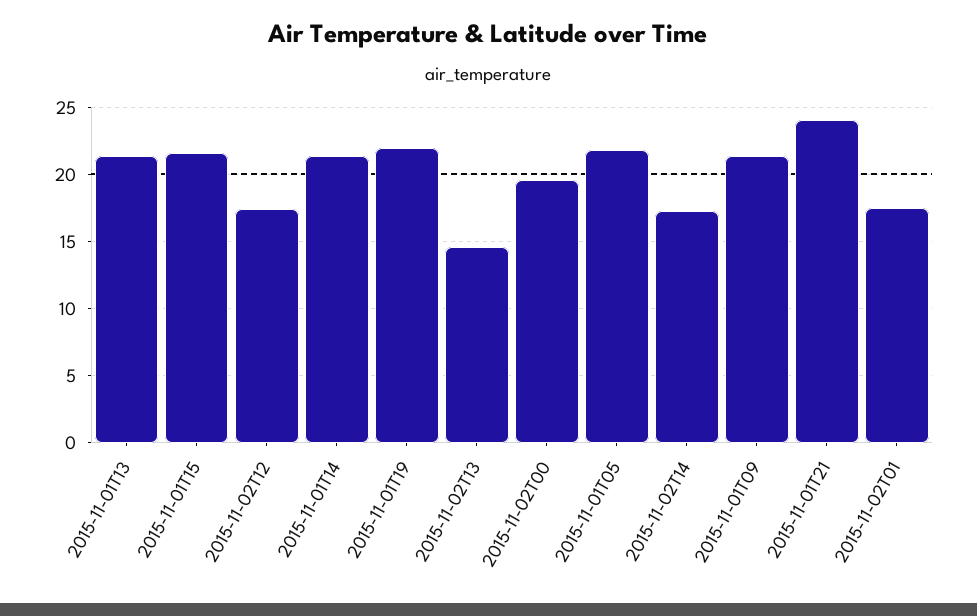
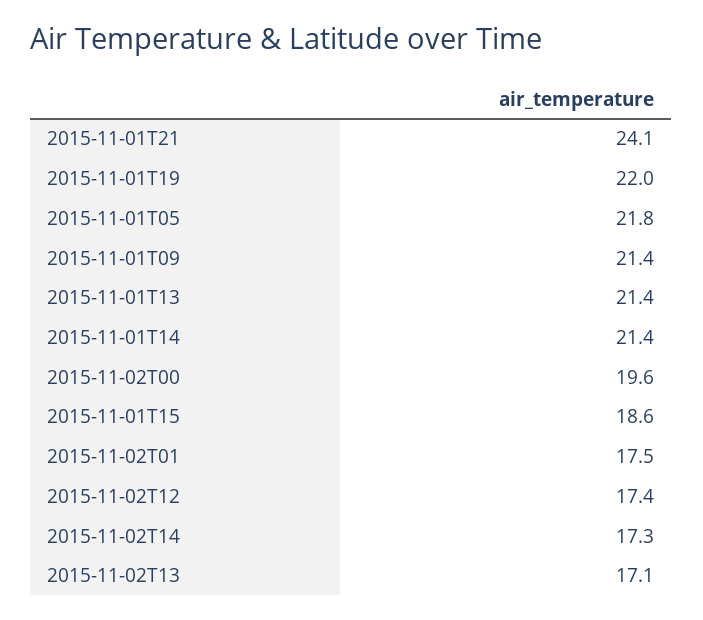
2015-11-01T15: 21.5 -> 18.6
2015-11-02T13: 14.5 -> 17.1

